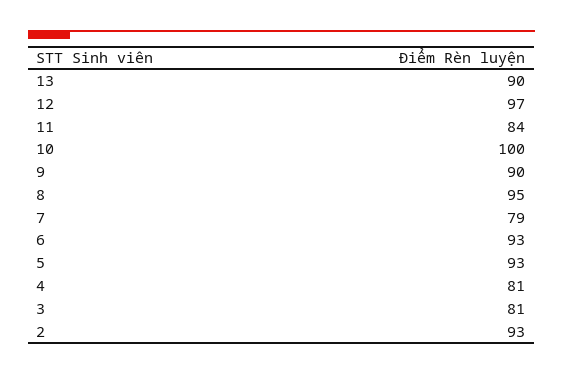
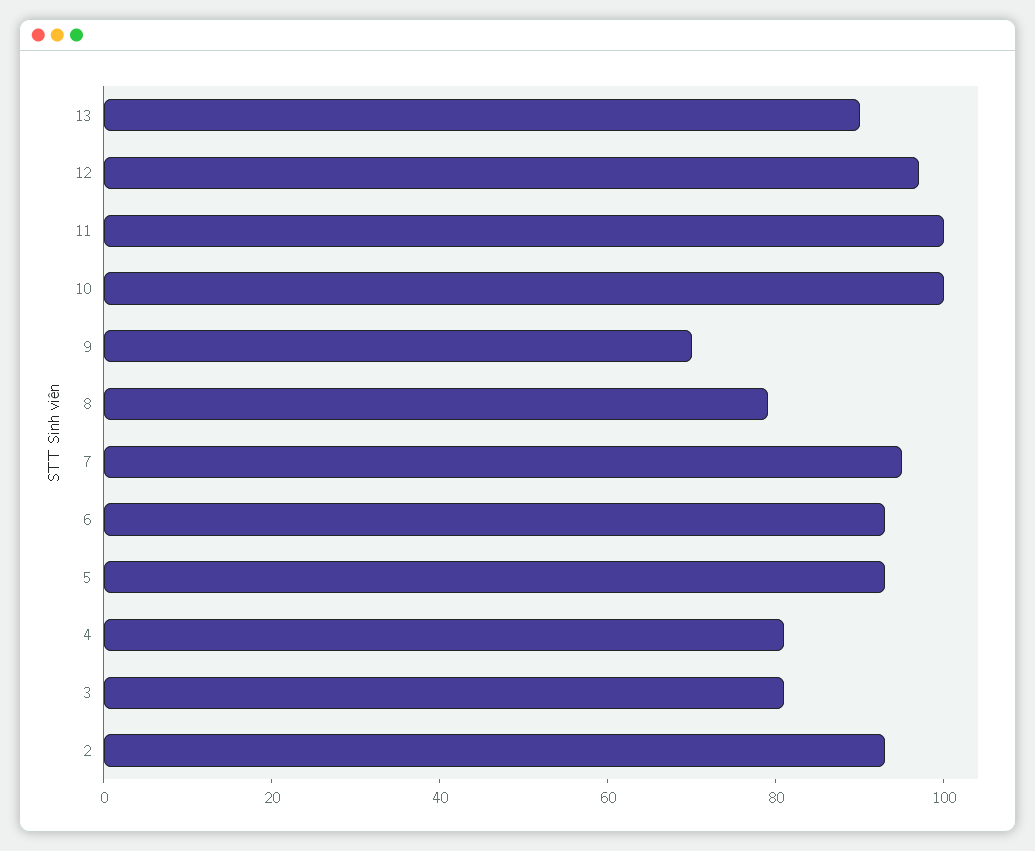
11: 84 -> 100
9: 90 -> 70
8: 95 -> 80
7: 79 -> 95

